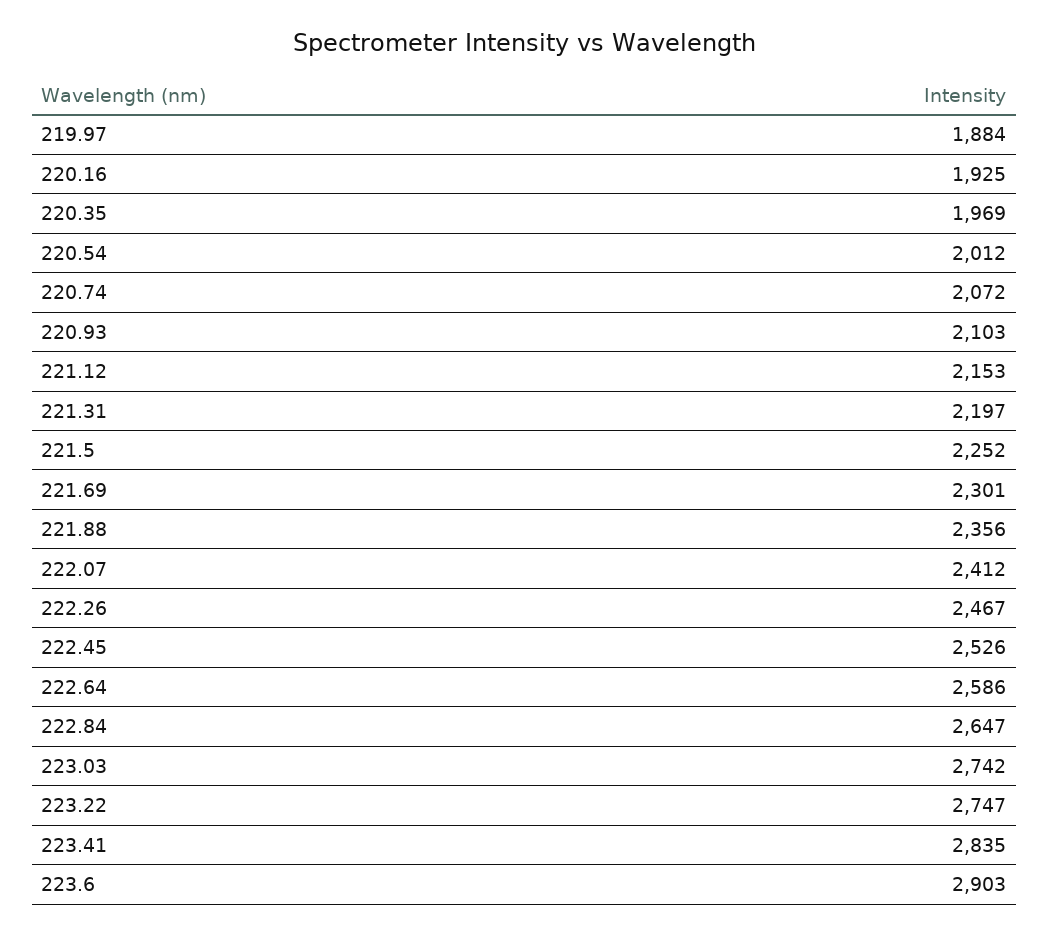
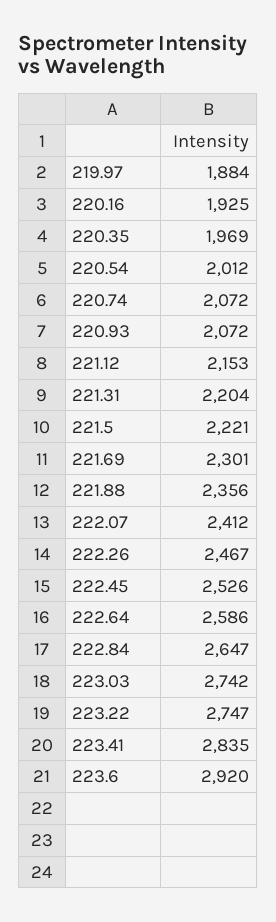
220.93: 2103 -> 2072
221.31: 2197 -> 2204
221.5: 2252 -> 2221
223.6: 2903 -> 2920

